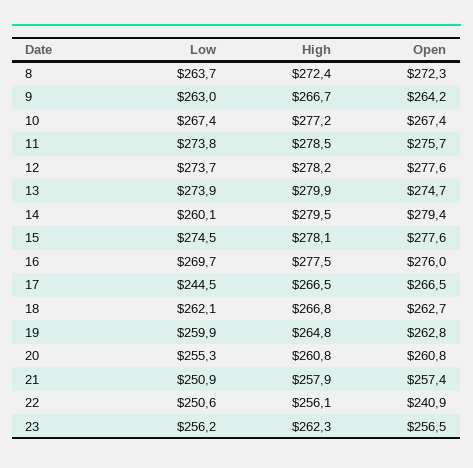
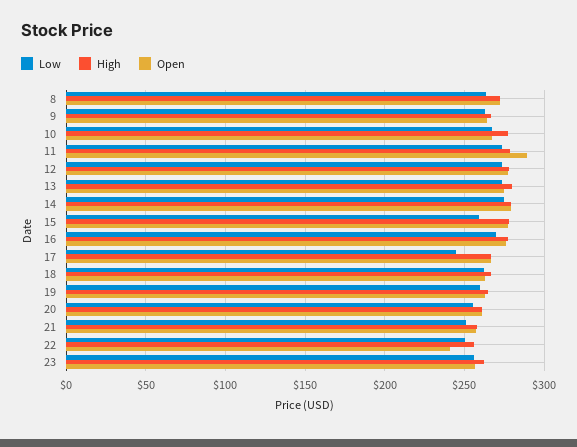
Open, 11: 275.7 -> 290
Low, 14: 260.1 -> 275
Low, 15: 274.5 -> 260

